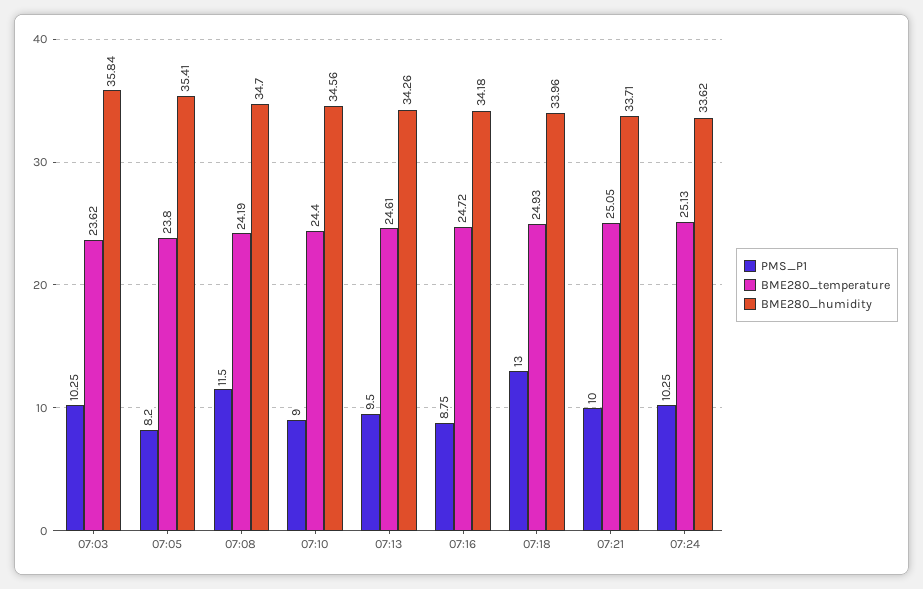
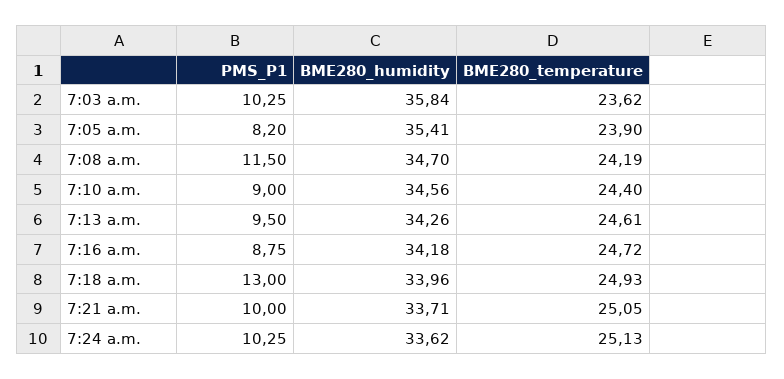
BME280_temperature, 07:05: 23.8 -> 23.9

